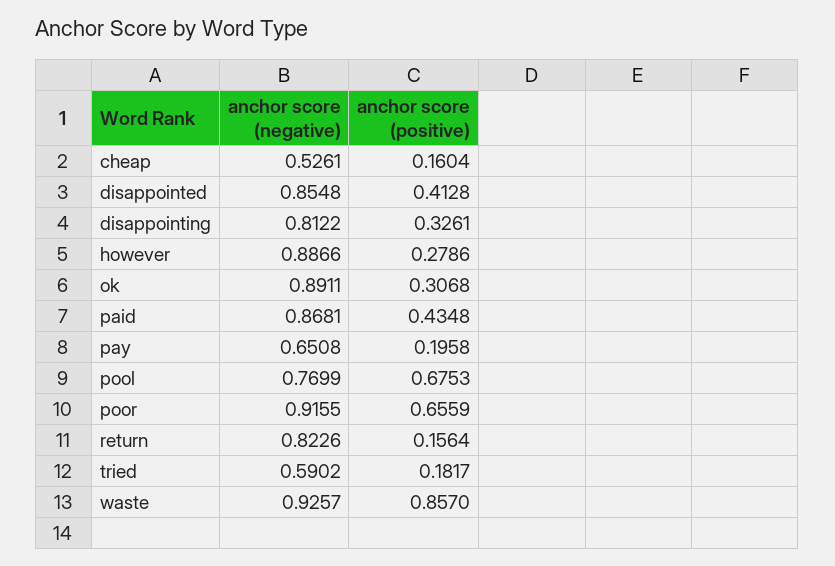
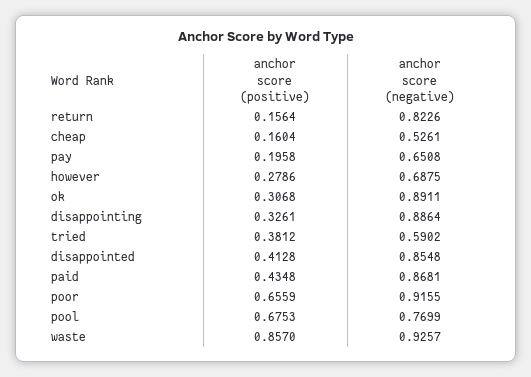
anchor score (negative), disappointing: 0.8122 -> 0.8864
anchor score (negative), however: 0.8866 -> 0.6875
anchor score (positive), tried: 0.1817 -> 0.3812

